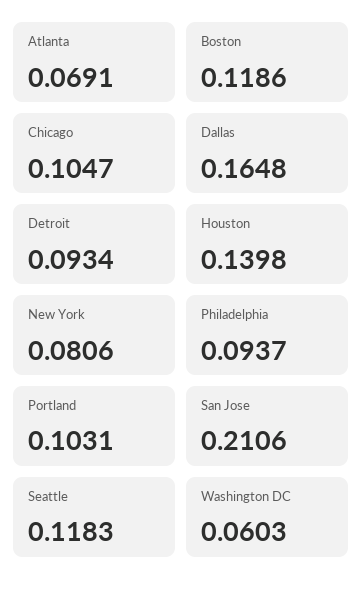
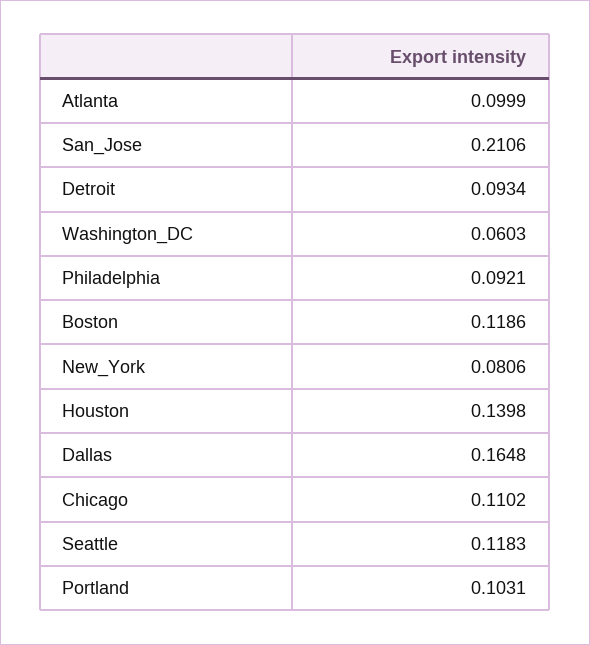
Atlanta: 0.0691 -> 0.0999
Chicago: 0.1047 -> 0.1102
Philadelphia: 0.0937 -> 0.0921

